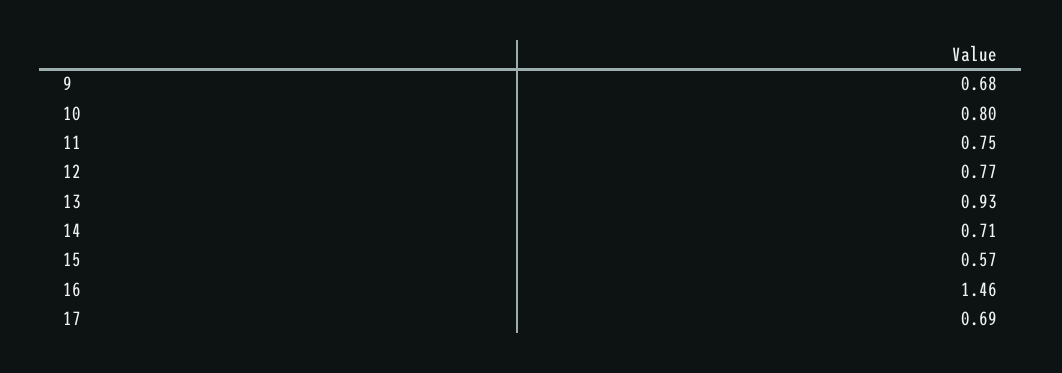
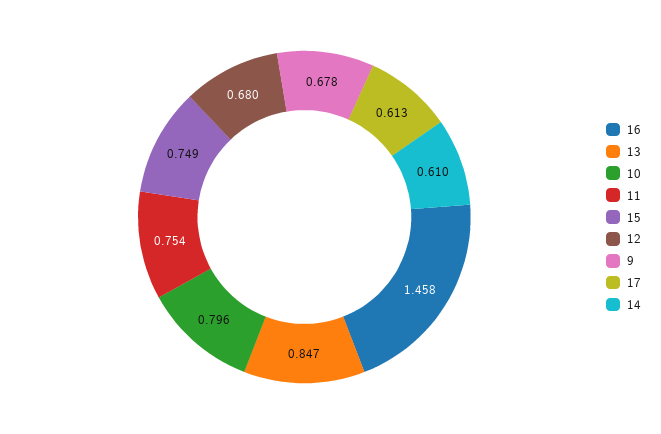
12: 0.77 -> 0.68
13: 0.93 -> 0.847
14: 0.71 -> 0.61
15: 0.57 -> 0.749
17: 0.69 -> 0.613

